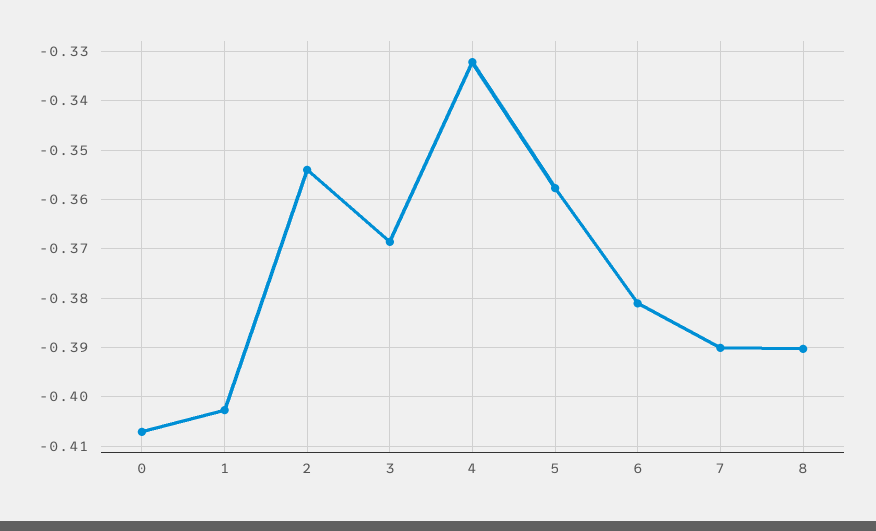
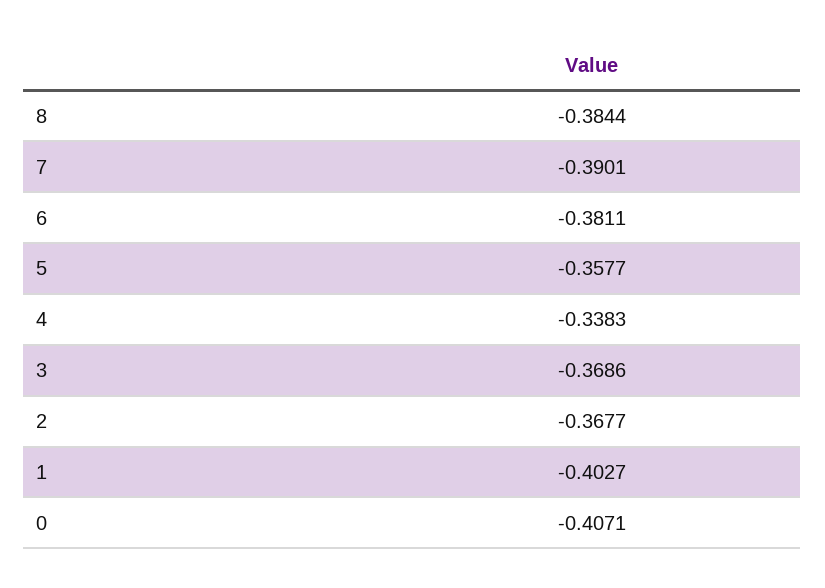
2: -0.354 -> -0.3677
4: -0.332 -> -0.3383
8: -0.39 -> -0.3844

